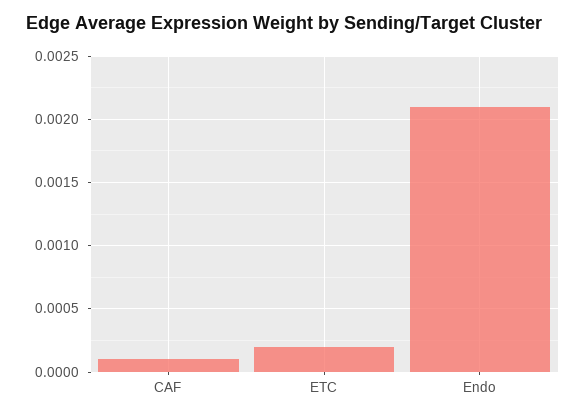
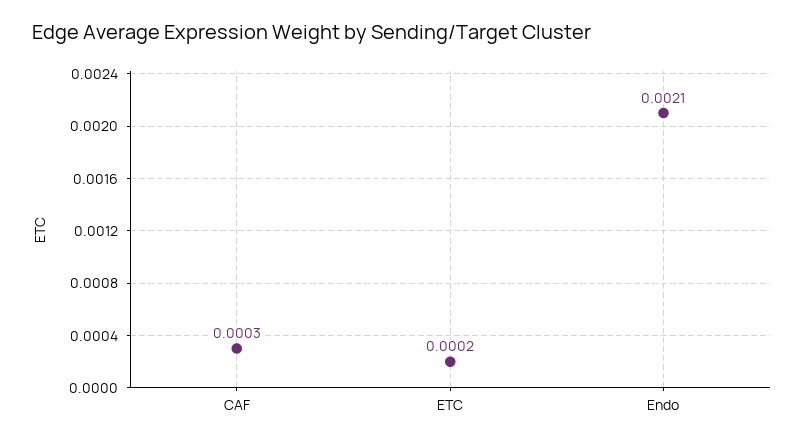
CAF: 0.0001 -> 0.0003

